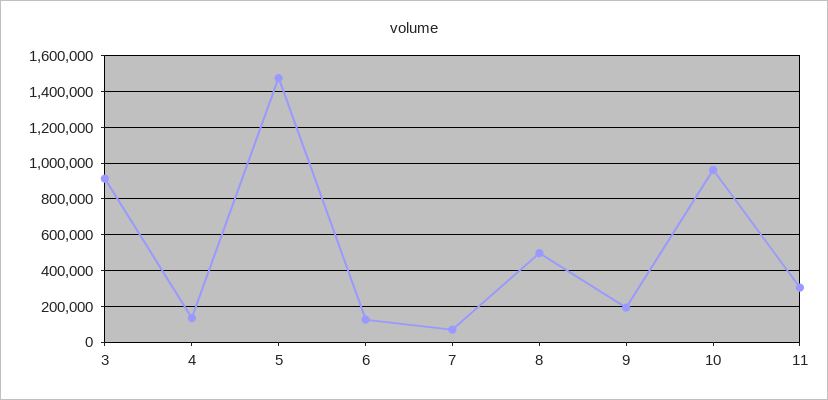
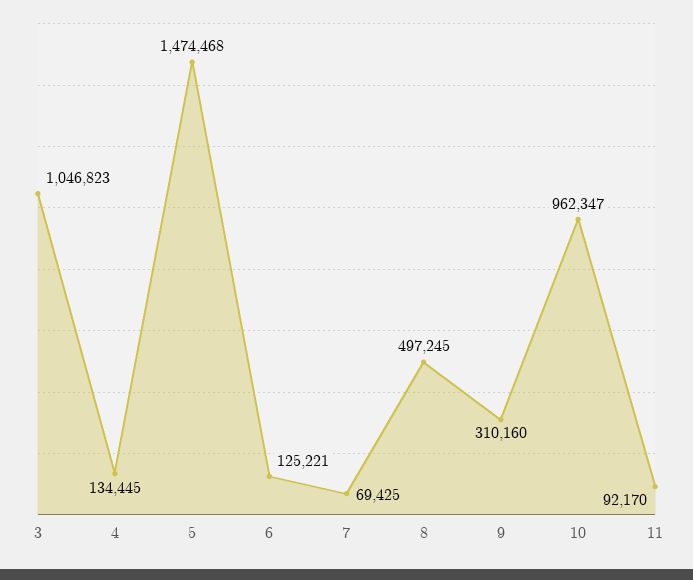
3: 900000 -> 1046823
9: 200000 -> 310160
11: 300000 -> 92170

